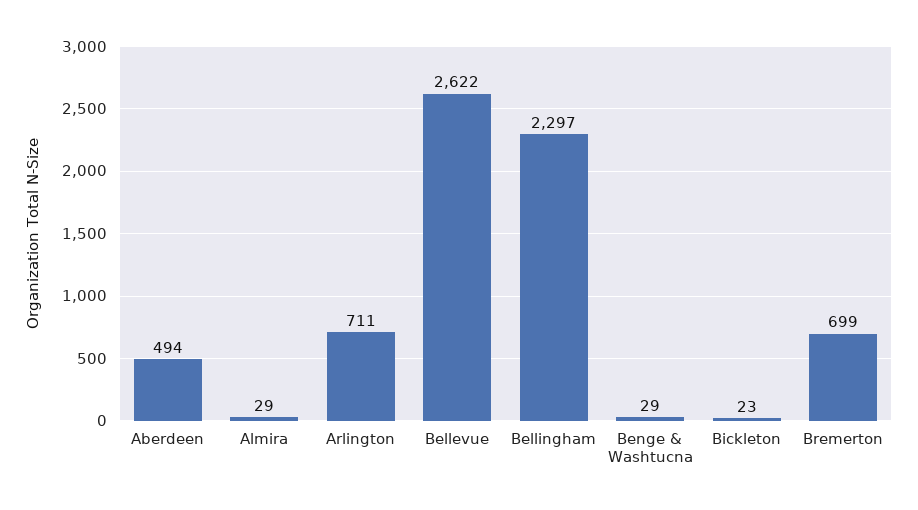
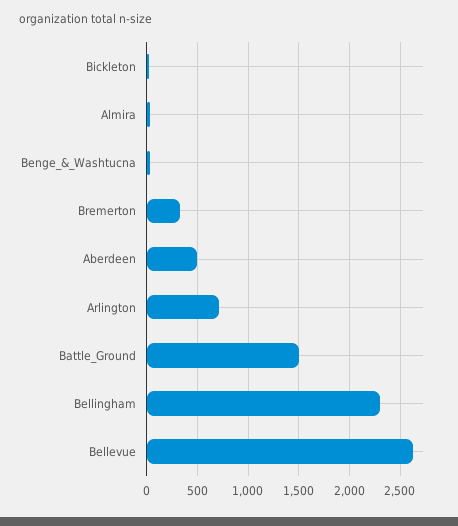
Bremerton: 699 -> 300
Battle_Ground: none -> 1500

